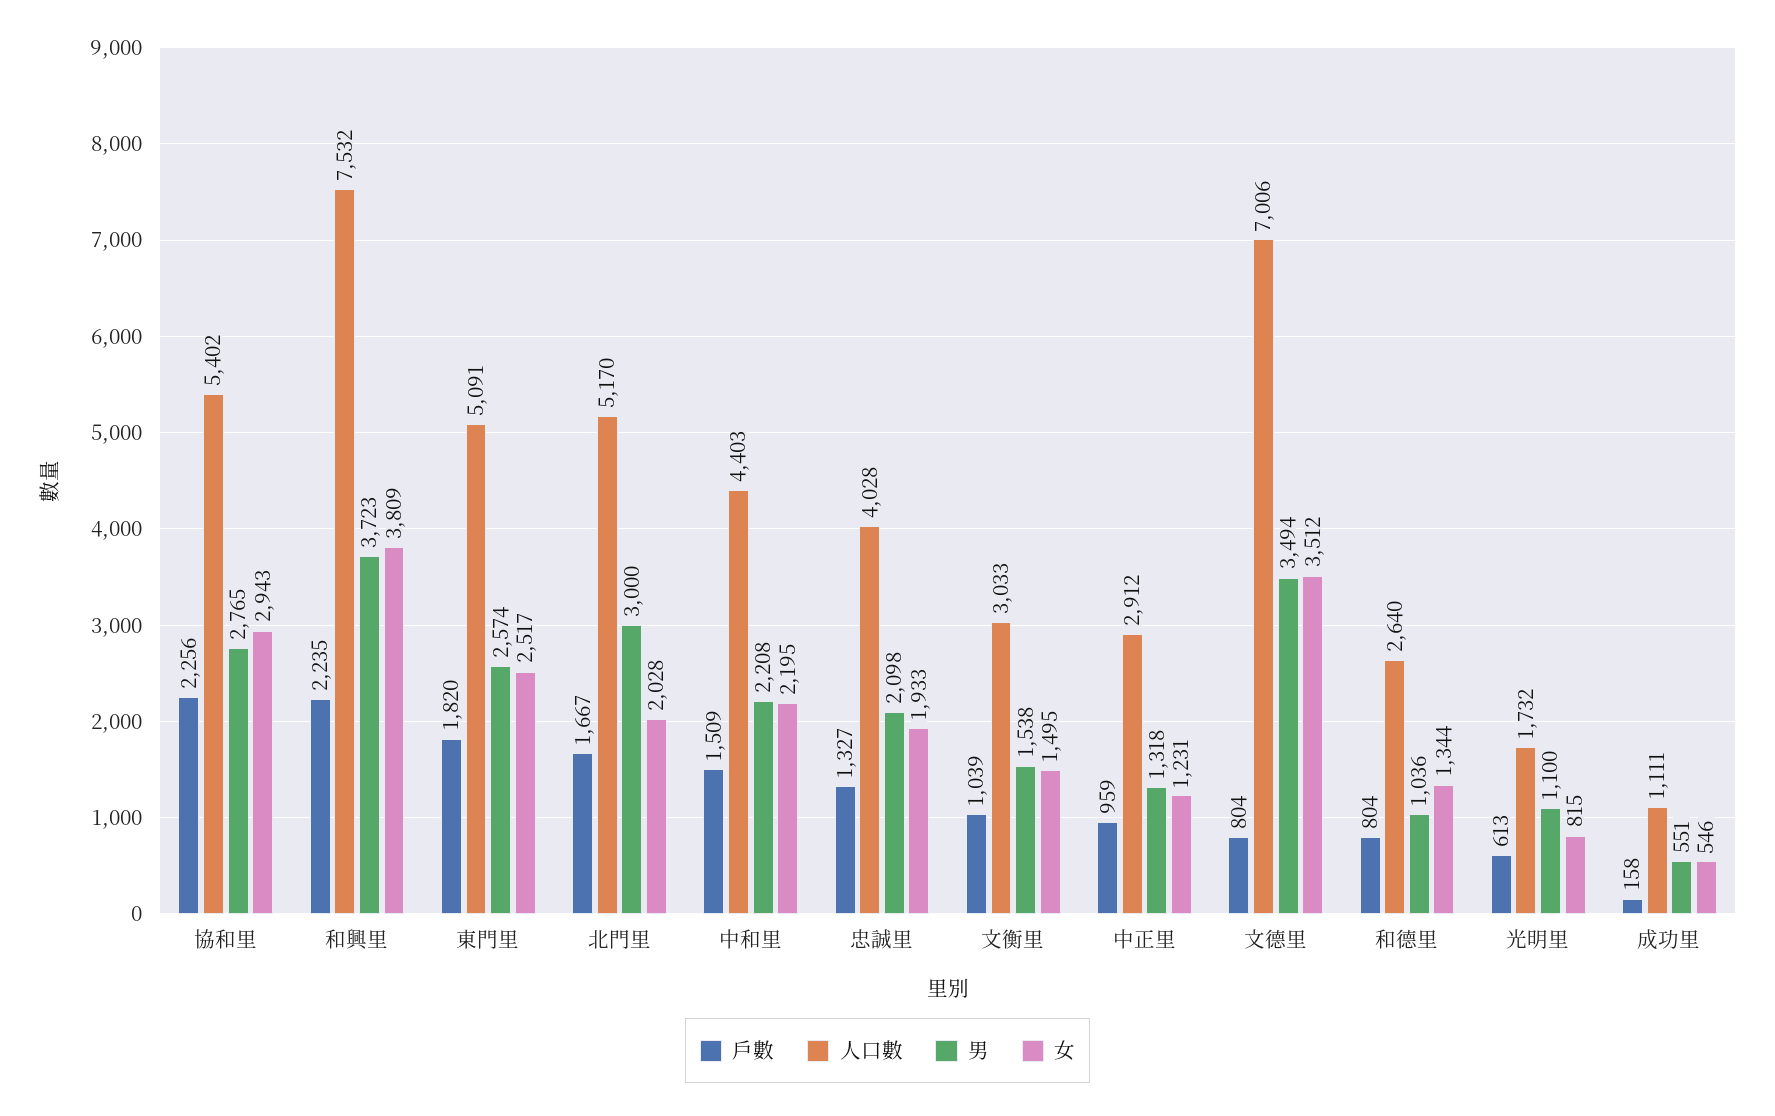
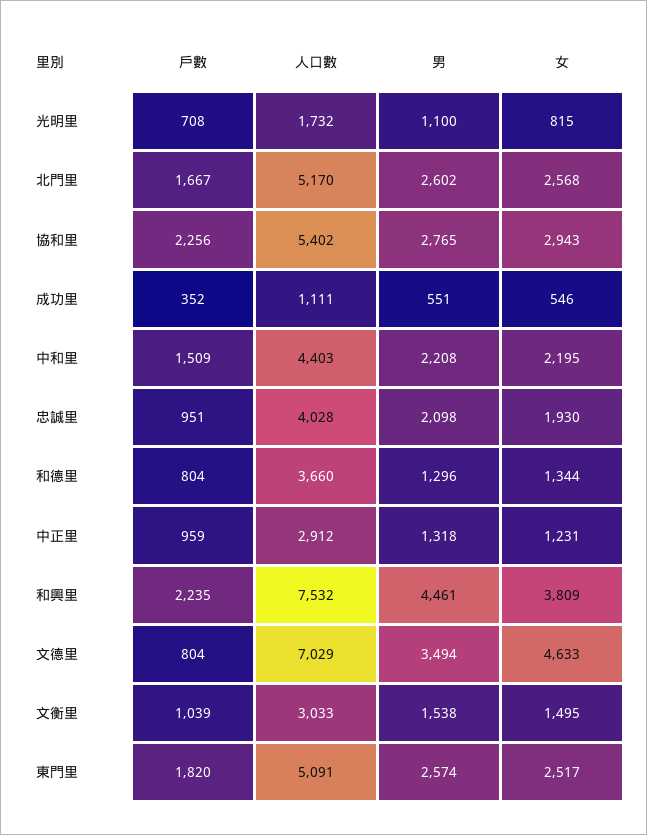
男, 和興里: 3723 -> 4461
男, 北門里: 3000 -> 2602
女, 北門里: 2028 -> 2568
戶數, 忠誠里: 1327 -> 951
女, 忠誠里: 1933 -> 1930
人口數, 文德里: 7006 -> 7029
女, 文德里: 3512 -> 4633
人口數, 和德里: 2640 -> 3660
男, 和德里: 1036 -> 1296
戶數, 光明里: 613 -> 708
戶數, 成功里: 158 -> 352

